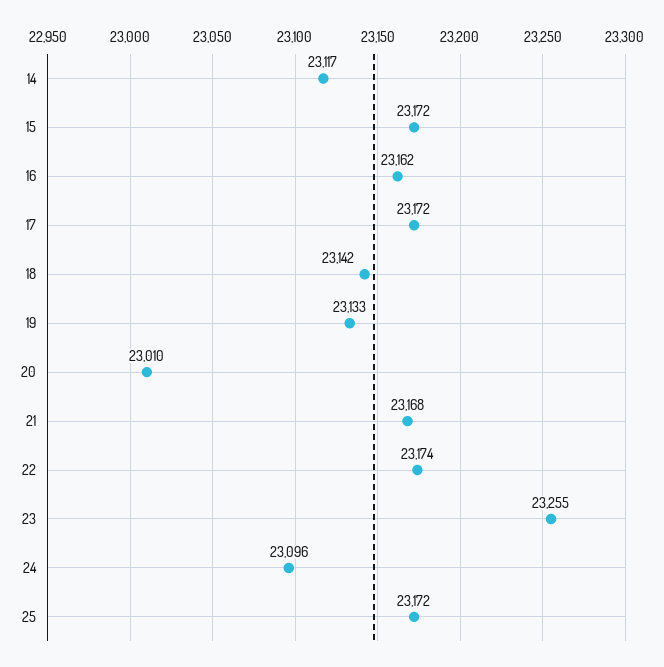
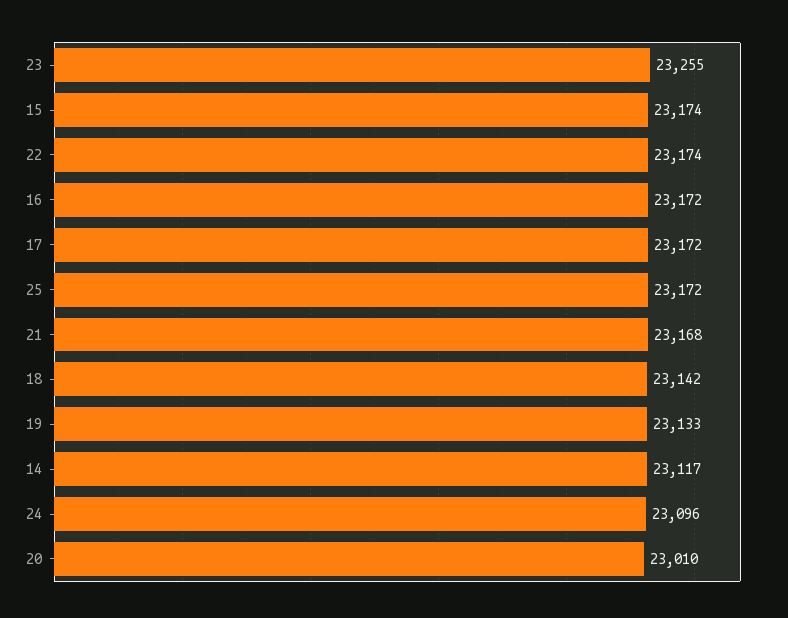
15: 23172 -> 23174
16: 23162 -> 23172

